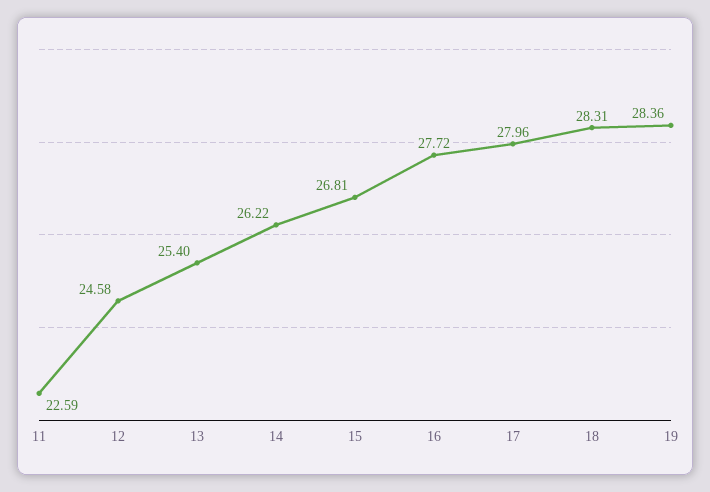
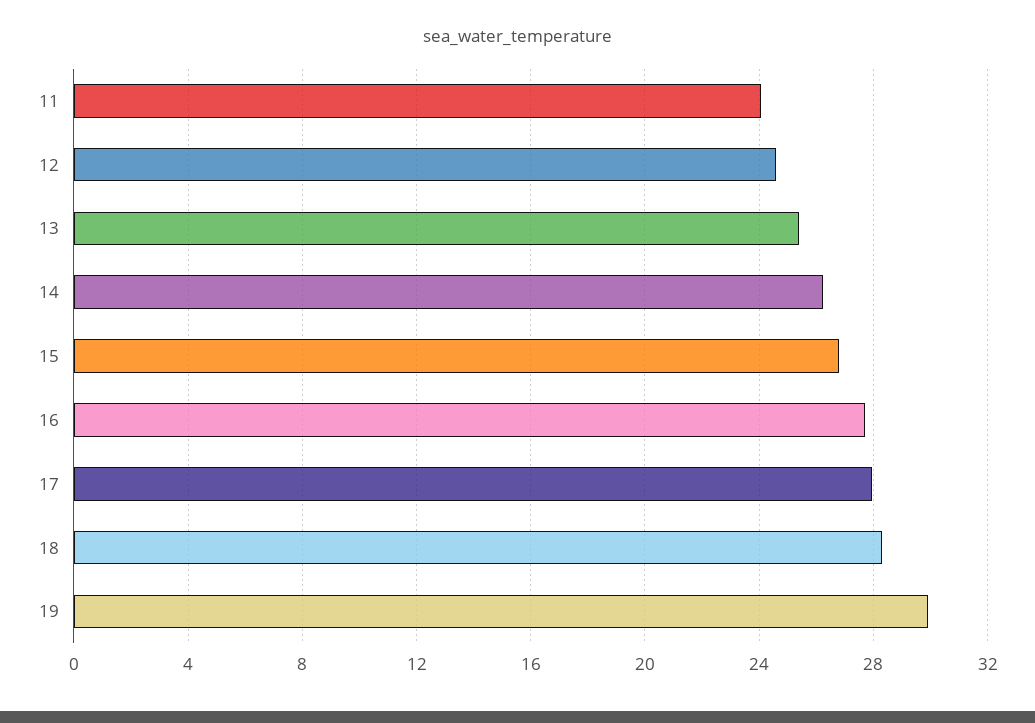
11: 22.59 -> 24
19: 28.36 -> 30

